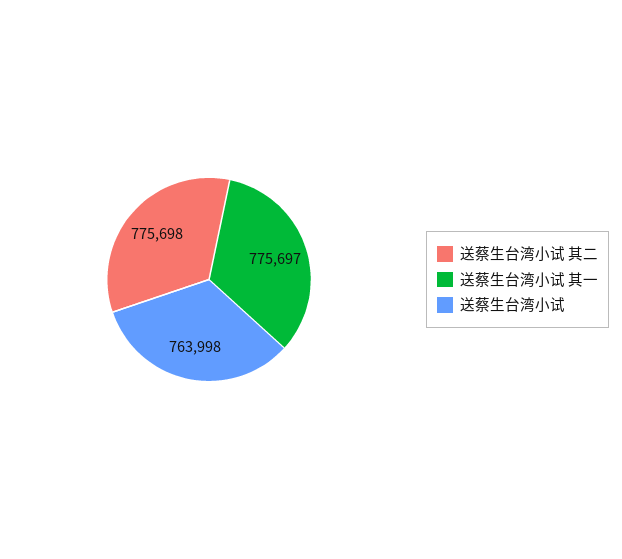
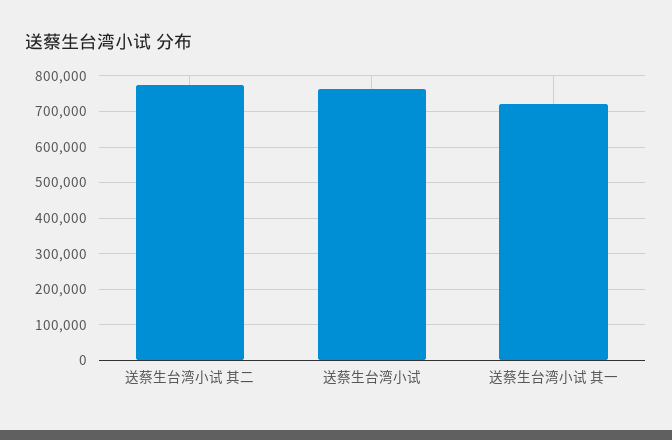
送蔡生台湾小试 其一: 775697 -> 720000

